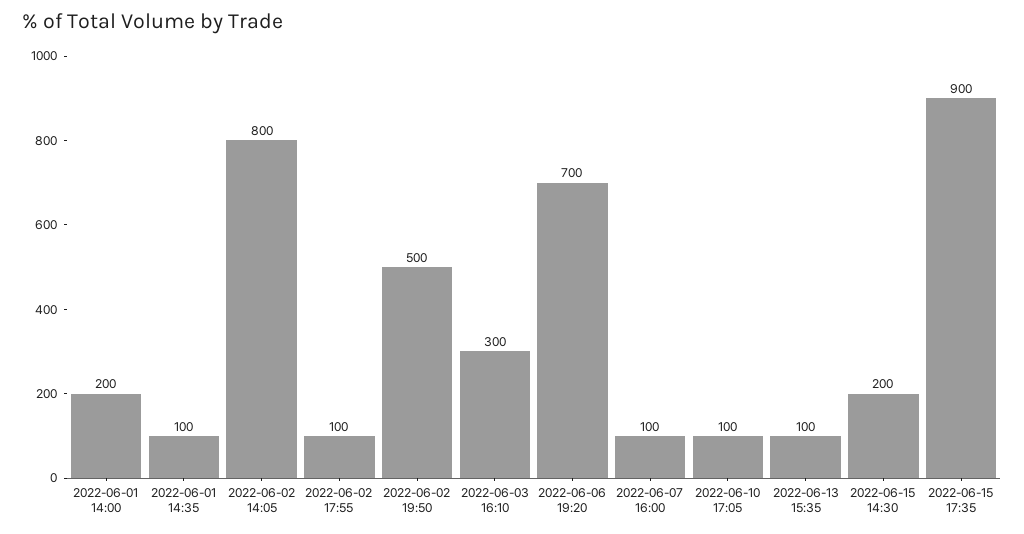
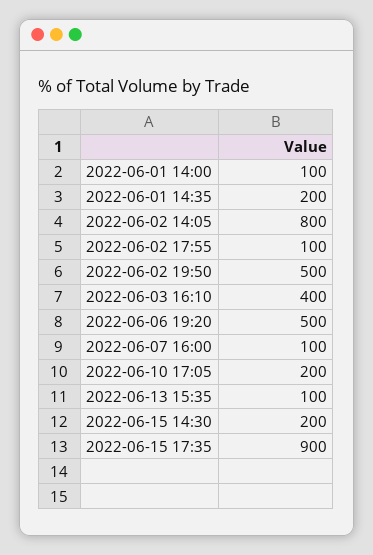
2022-06-01 14:00: 200 -> 100
2022-06-01 14:35: 100 -> 200
2022-06-03 16:10: 300 -> 400
2022-06-06 19:20: 700 -> 500
2022-06-10 17:05: 100 -> 200

